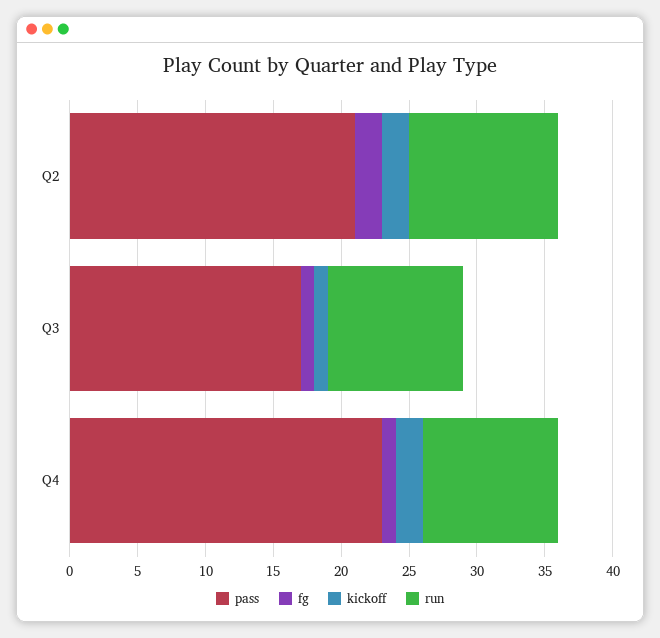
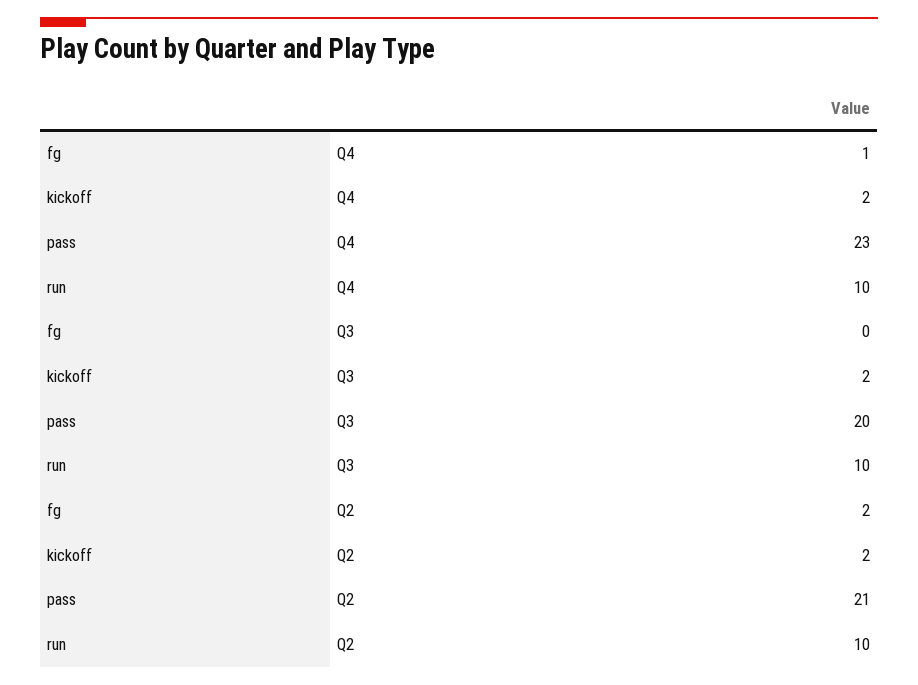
run, Q2: 11 -> 10
pass, Q3: 17 -> 20
fg, Q3: 1 -> 0
kickoff, Q3: 1 -> 2

